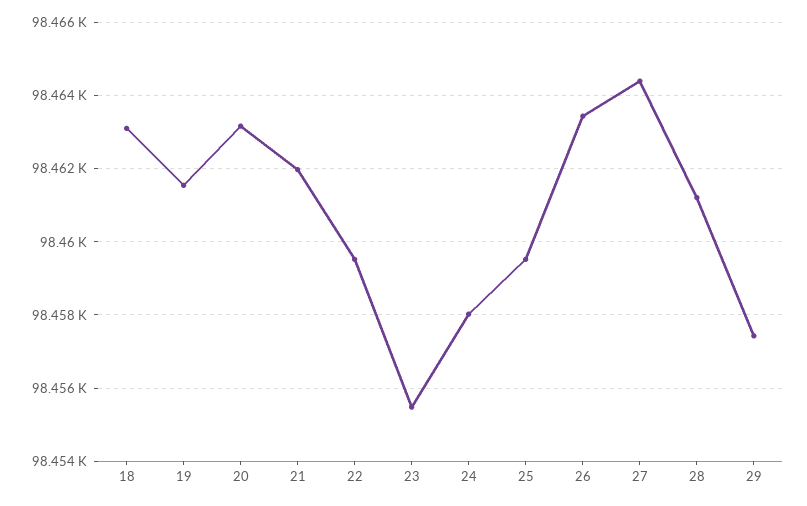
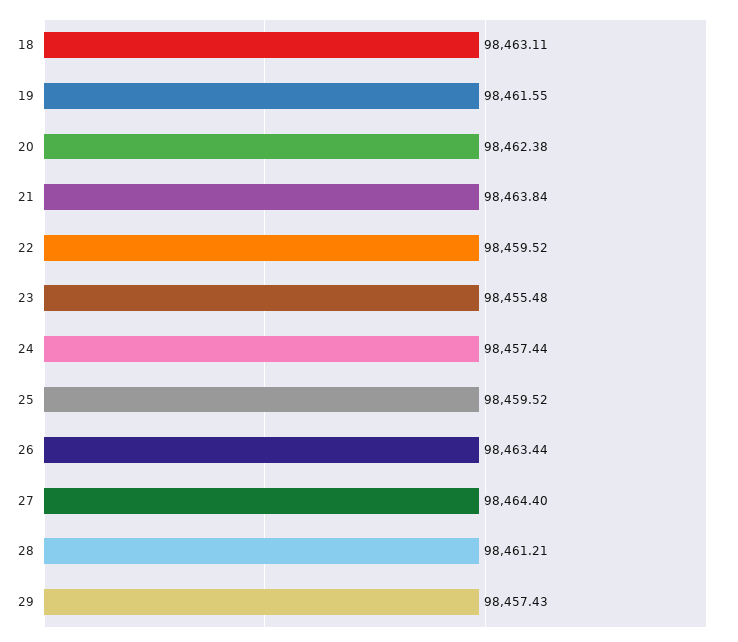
20: 98463.2 -> 98462.38
21: 98462 -> 98463.84
24: 98458 -> 98457.44

